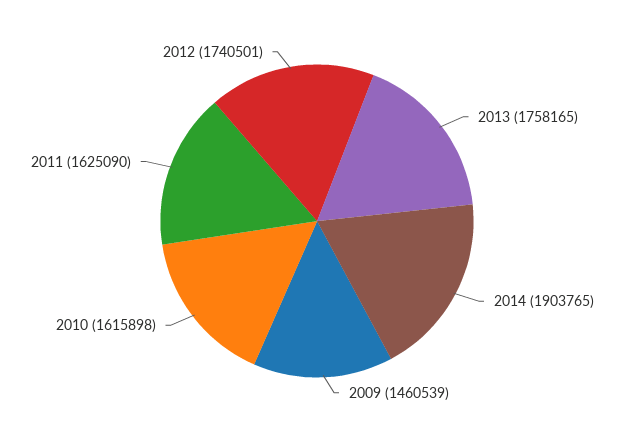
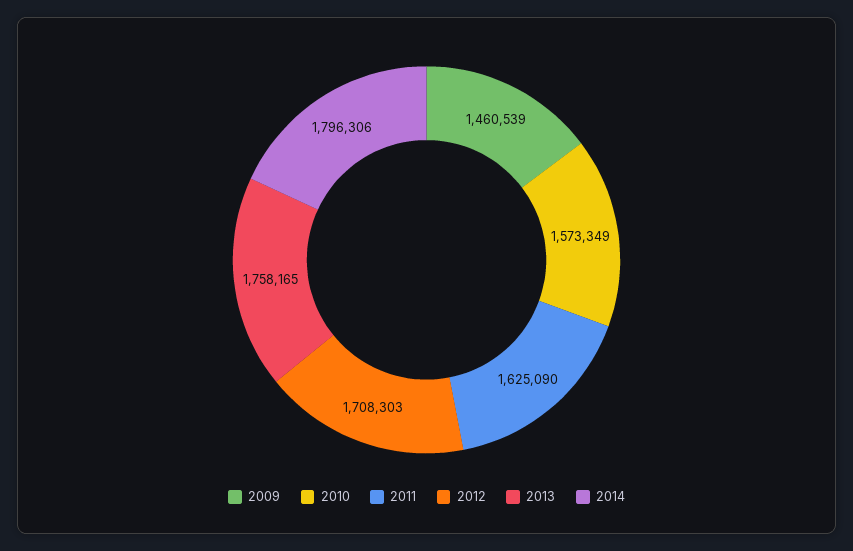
2014: 1903765 -> 1796306
2010: 1615898 -> 1573349
2012: 1740501 -> 1708303

